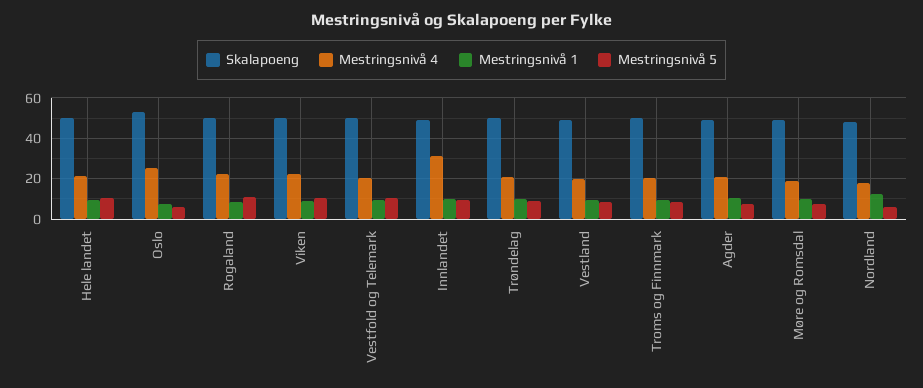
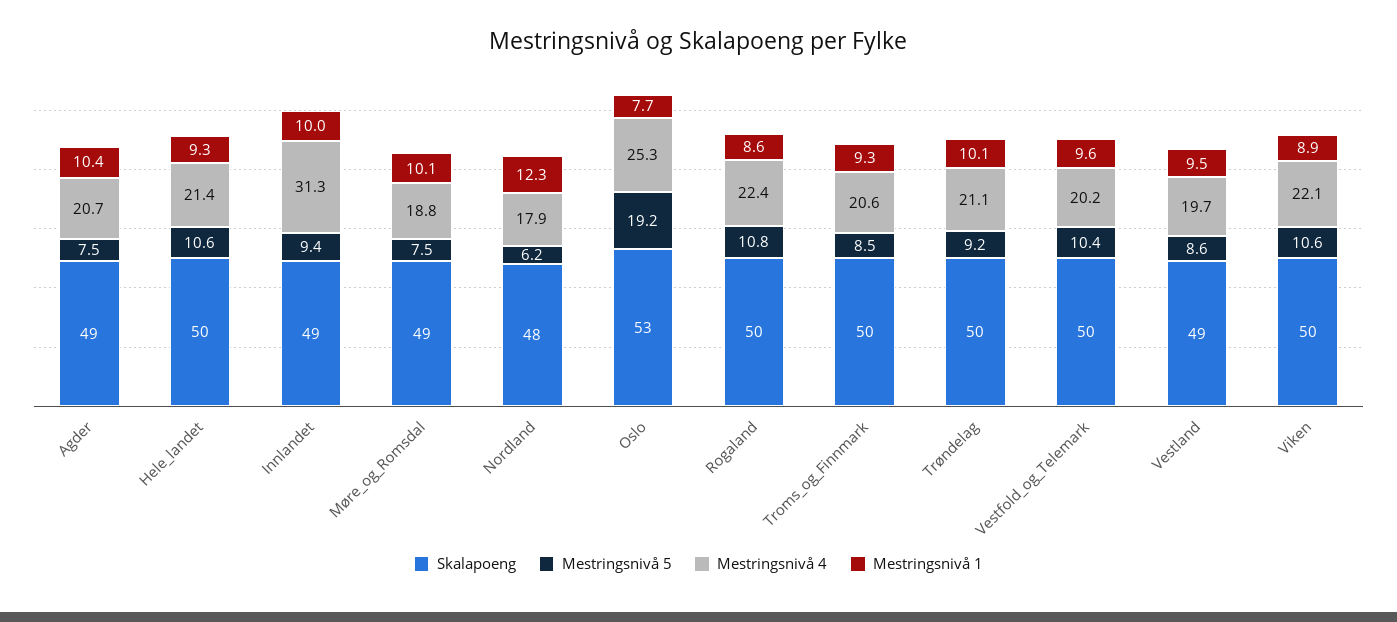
Mestringsnivå 5, Oslo: 5 -> 19.2

